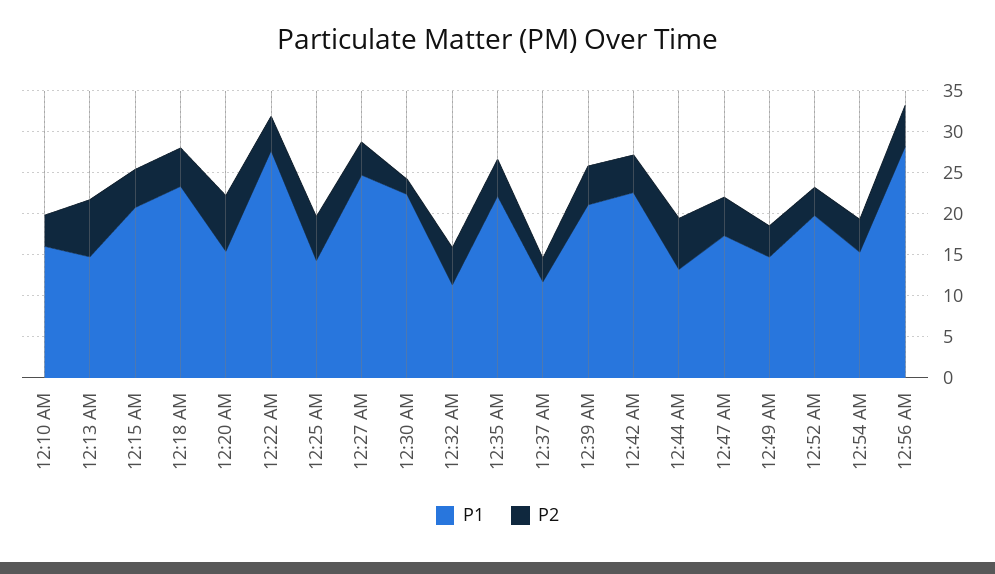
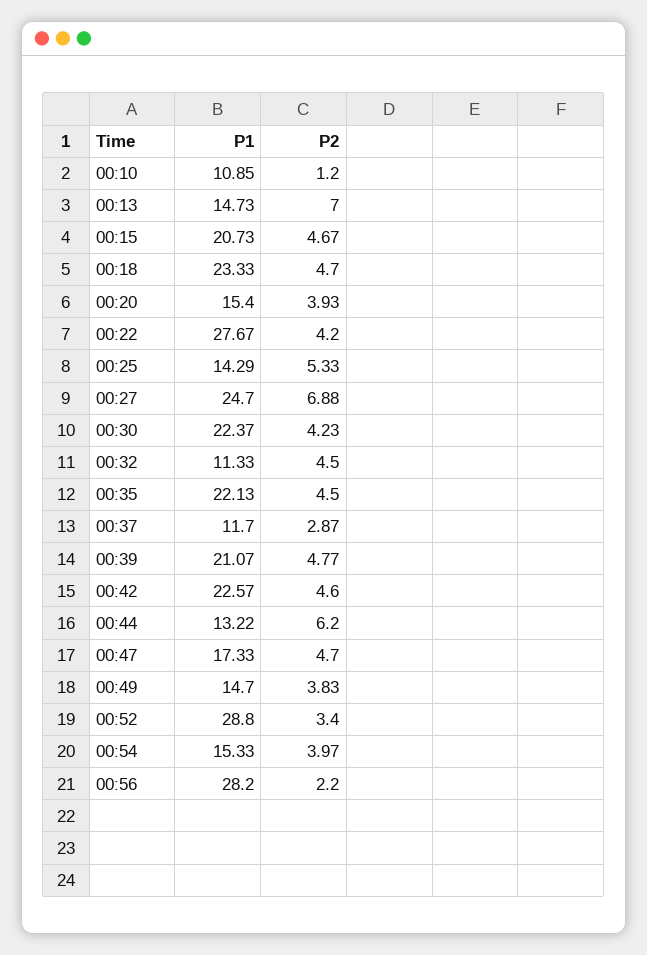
P1, 12:10 AM: 16 -> 10.85
P2, 12:10 AM: 4 -> 1.2
P2, 12:20 AM: 7 -> 3.93
P2, 12:27 AM: 4 -> 6.88
P2, 12:30 AM: 2 -> 4.23
P1, 12:52 AM: 20 -> 28.8
P2, 12:56 AM: 5 -> 2.2

